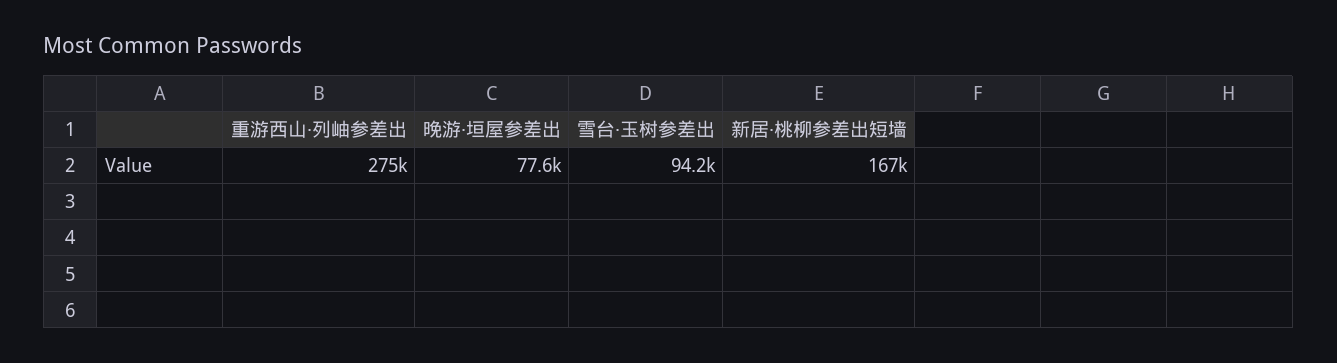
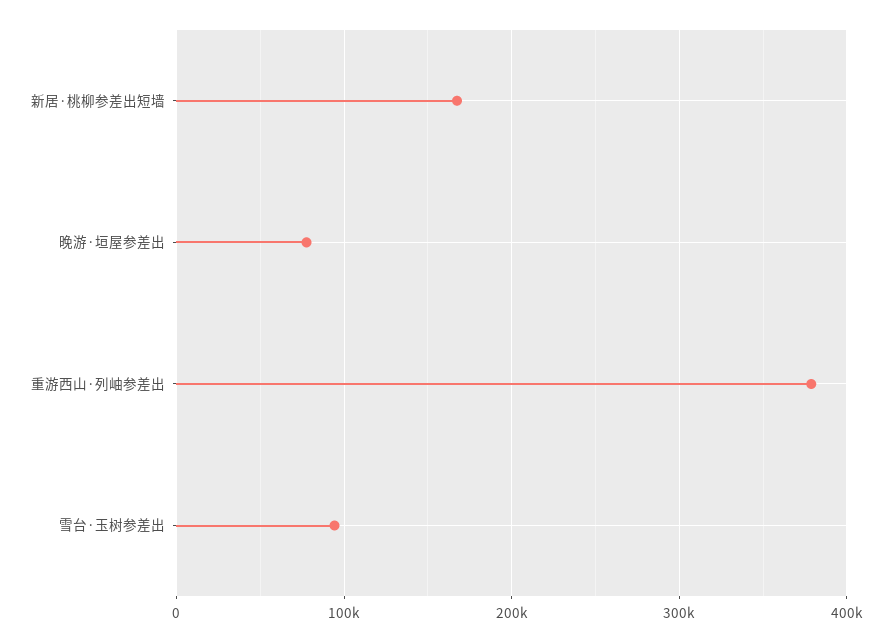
重游西山·列岫参差出: 275000 -> 380000

